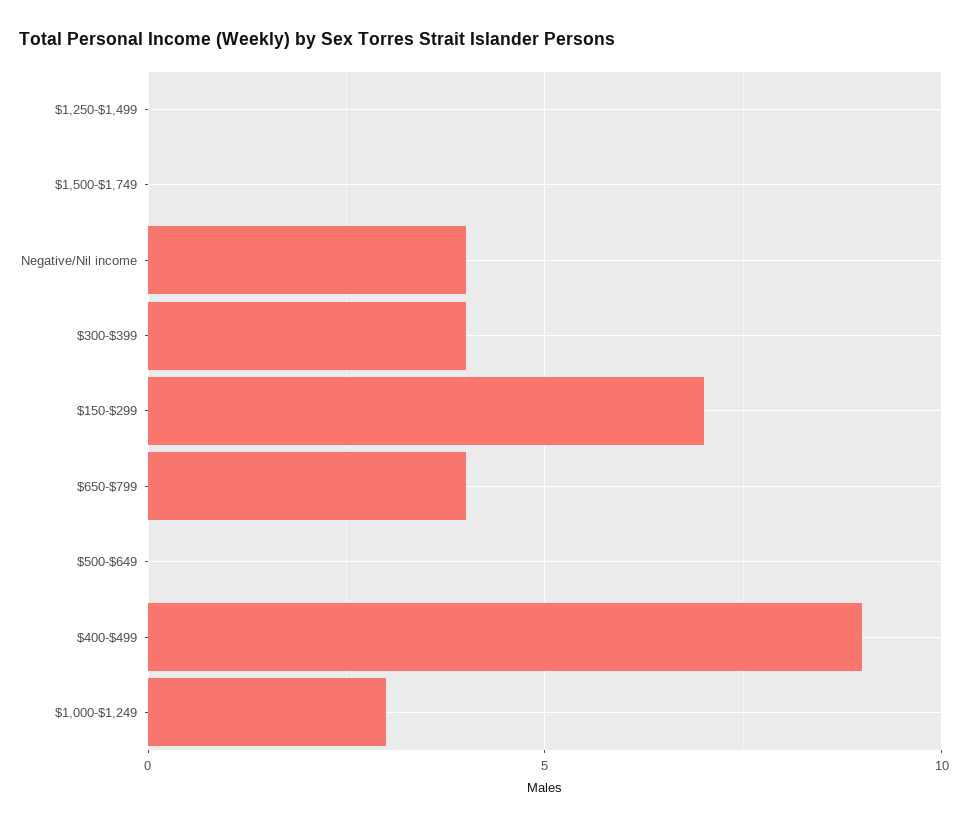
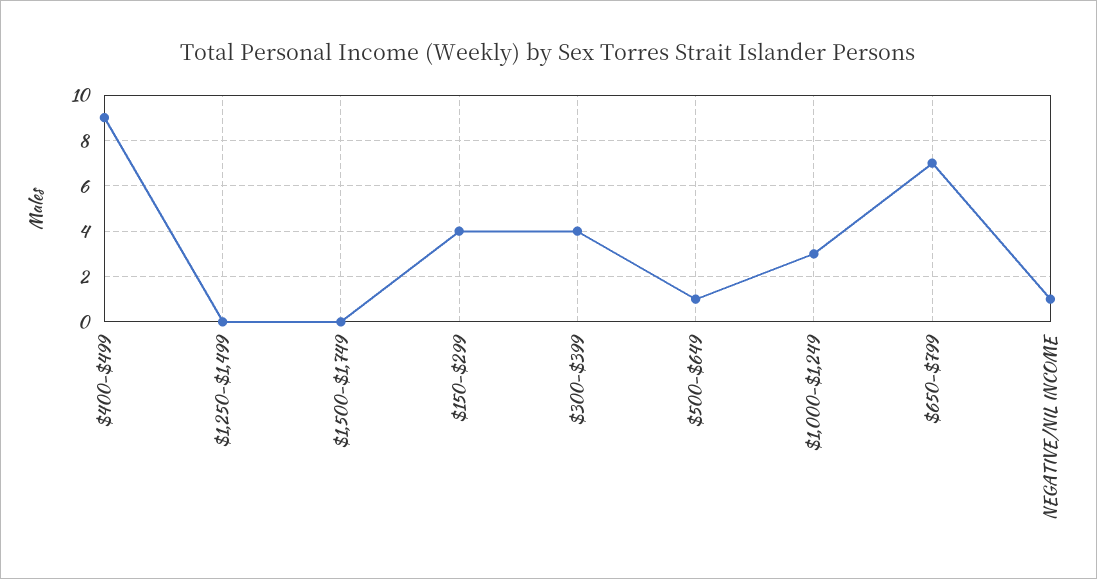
Negative/Nil income: 4 -> 1
$150-$299: 7 -> 4
$650-$799: 4 -> 7
$500-$649: 0 -> 1

